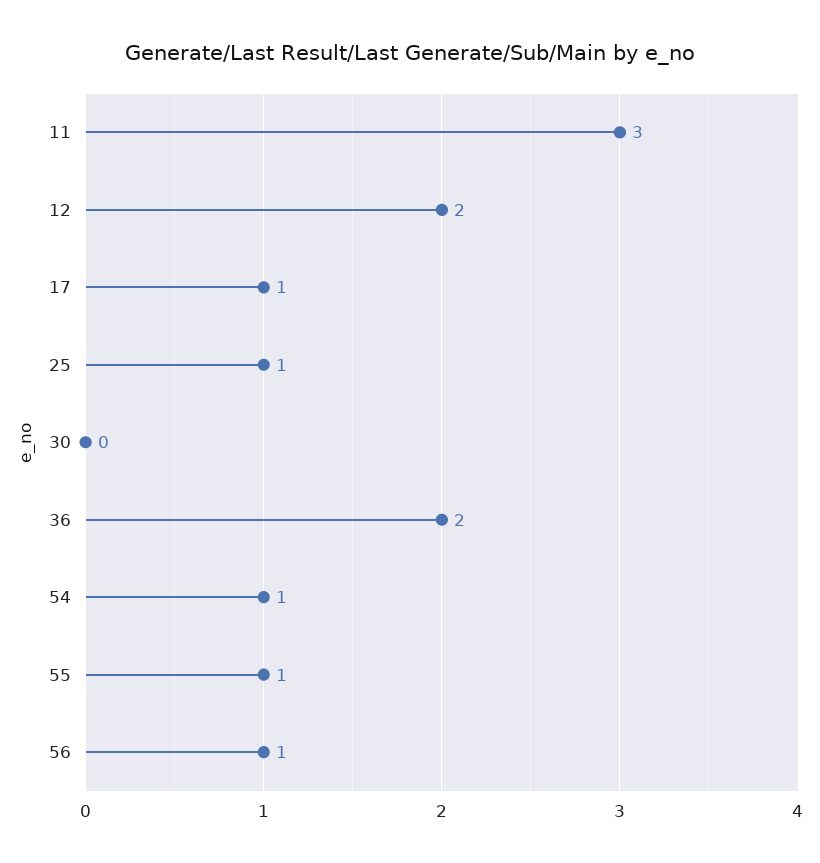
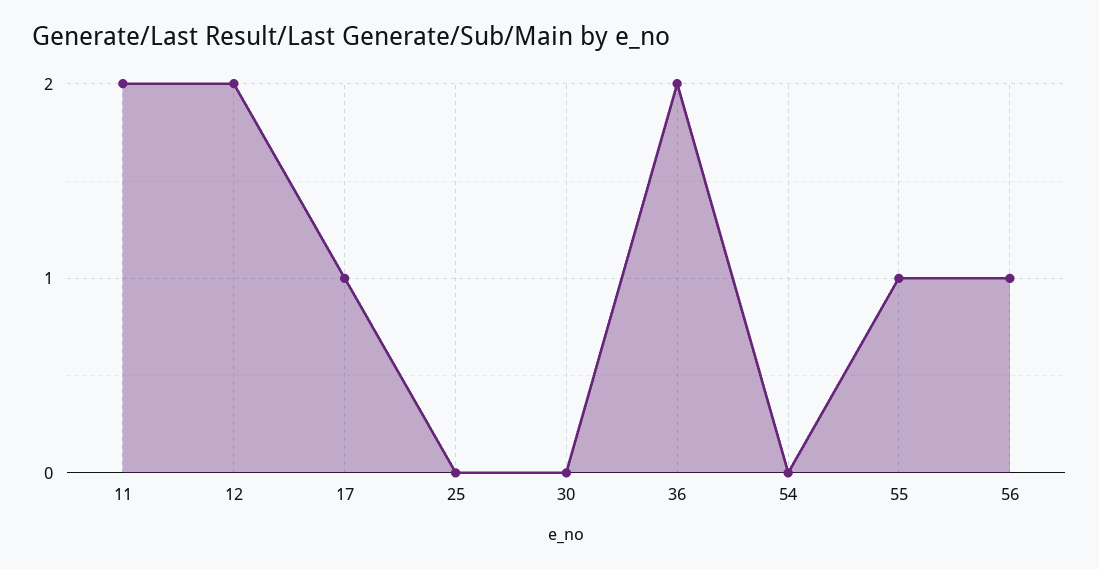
11: 3 -> 2
25: 1 -> 0
54: 1 -> 0

